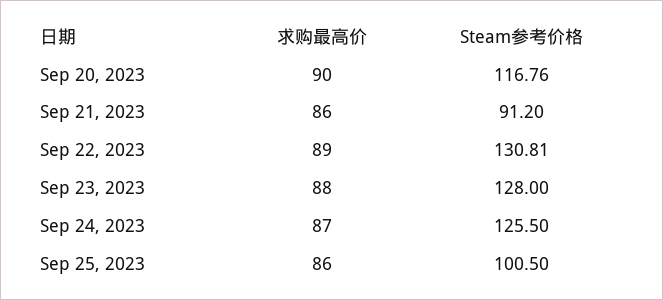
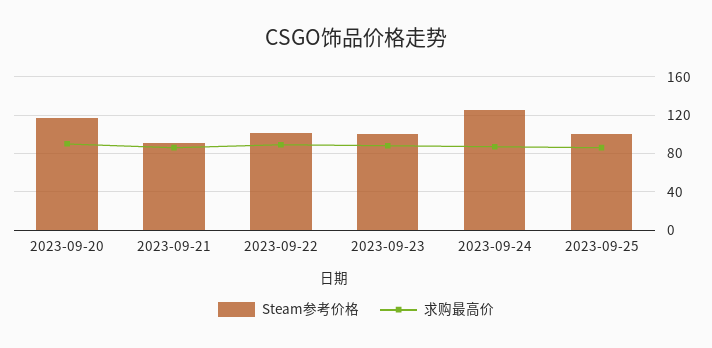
Steam参考价格, Sep 22, 2023: 130.81 -> 100
Steam参考价格, Sep 23, 2023: 128 -> 100

